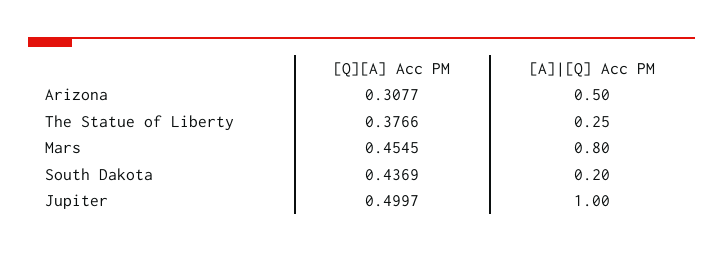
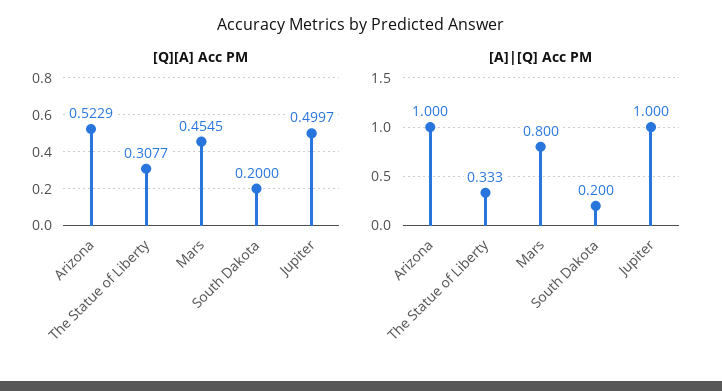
[Q][A] Acc PM, Arizona: 0.3077 -> 0.5229
[A]|[Q] Acc PM, Arizona: 0.5 -> 1
[Q][A] Acc PM, The Statue of Liberty: 0.3766 -> 0.3077
[A]|[Q] Acc PM, The Statue of Liberty: 0.25 -> 0.333
[Q][A] Acc PM, South Dakota: 0.4369 -> 0.2

